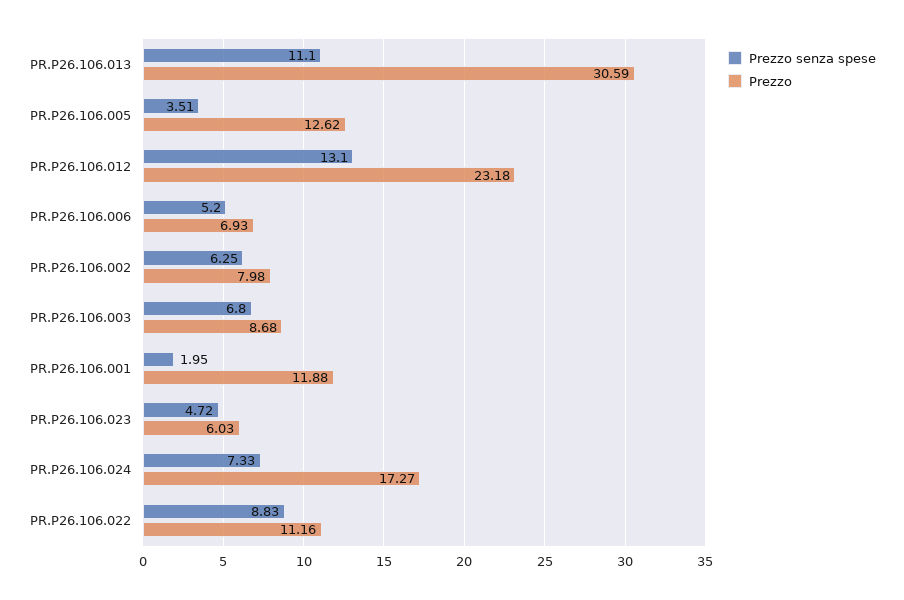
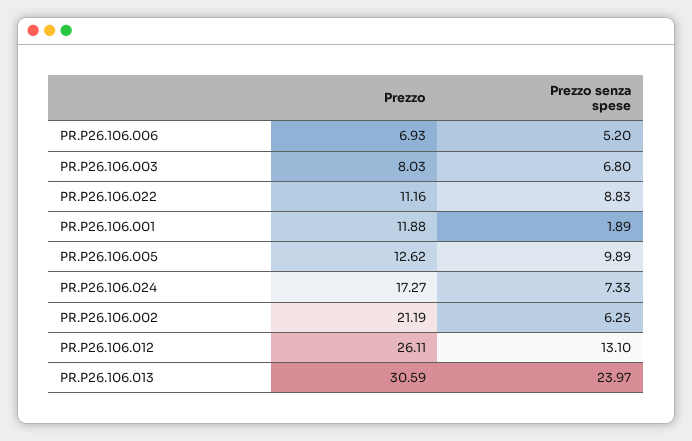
Prezzo senza spese, PR.P26.106.013: 11.1 -> 23.97
Prezzo senza spese, PR.P26.106.005: 3.51 -> 9.89
Prezzo, PR.P26.106.012: 23.18 -> 26.11
Prezzo, PR.P26.106.002: 7.98 -> 21.19
Prezzo, PR.P26.106.003: 8.68 -> 8.03
Prezzo senza spese, PR.P26.106.001: 1.95 -> 1.89
Prezzo senza spese, PR.P26.106.023: 4.72 -> none
Prezzo, PR.P26.106.023: 6.03 -> none

